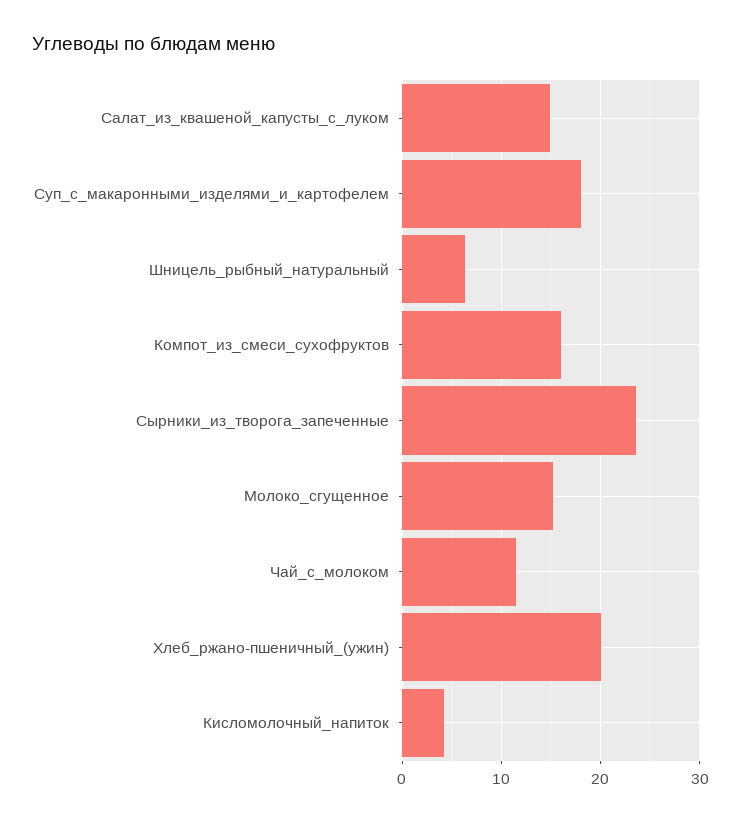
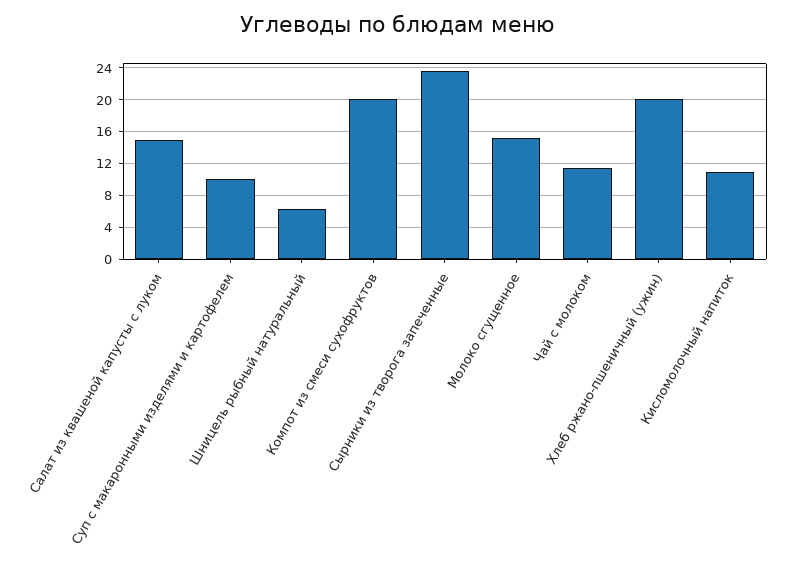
Суп_с_макаронными_изделями_и_картофелем: 18 -> 10
Компот_из_смеси_сухофруктов: 16 -> 20
Кисломолочный_напиток: 4 -> 11

